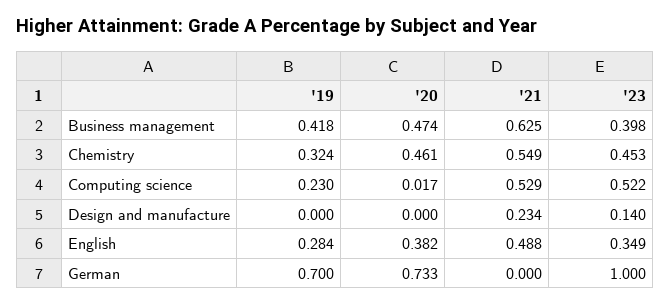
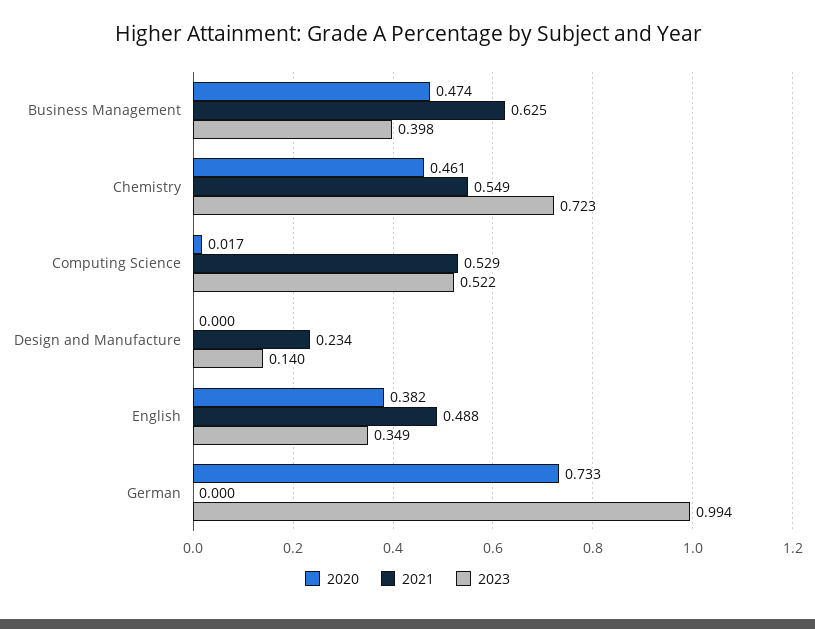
'19, Business management: 0.418 -> none
'19, Chemistry: 0.324 -> none
'23, Chemistry: 0.453 -> 0.723
'19, Computing science: 0.23 -> none
'19, Design and manufacture: 0 -> none
'19, English: 0.284 -> none
'19, German: 0.7 -> none
'23, German: 1 -> 0.994

